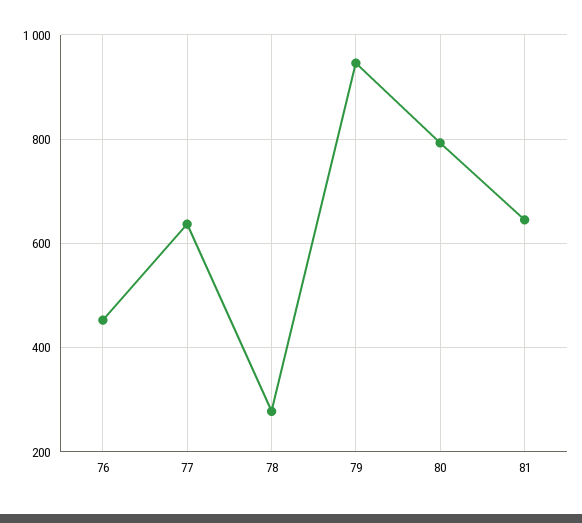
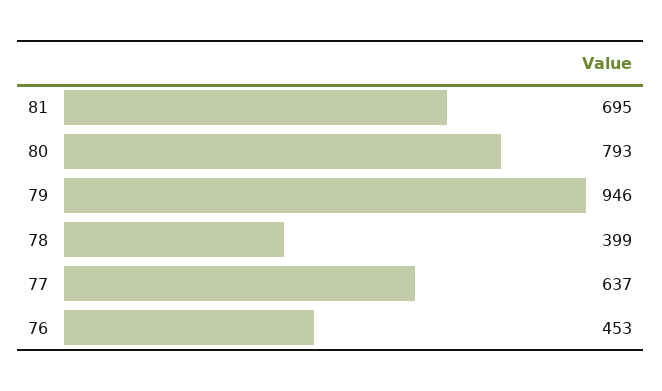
78: 280 -> 399
81: 640 -> 695

